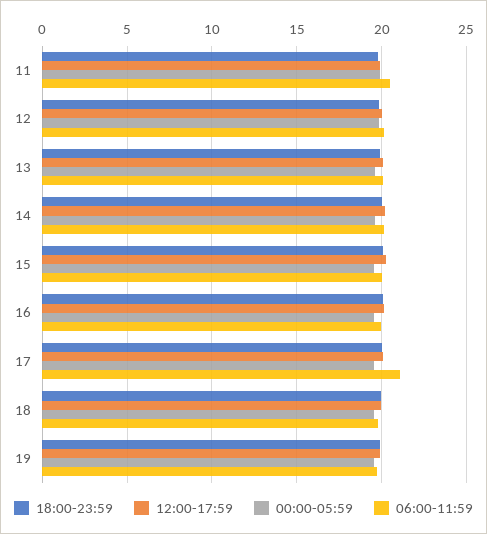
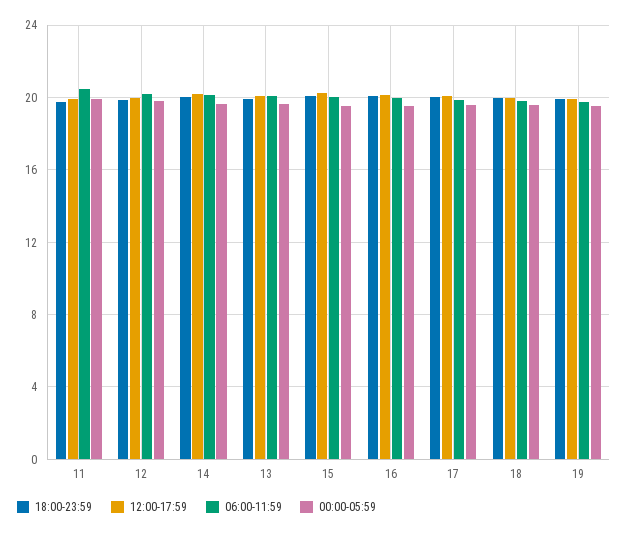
06:00-11:59, 17: 21 -> 20

